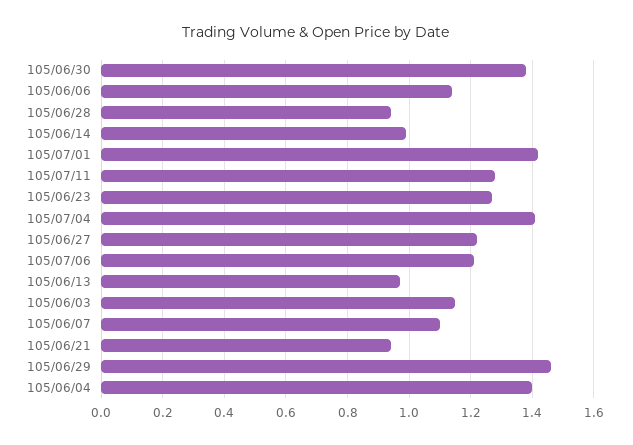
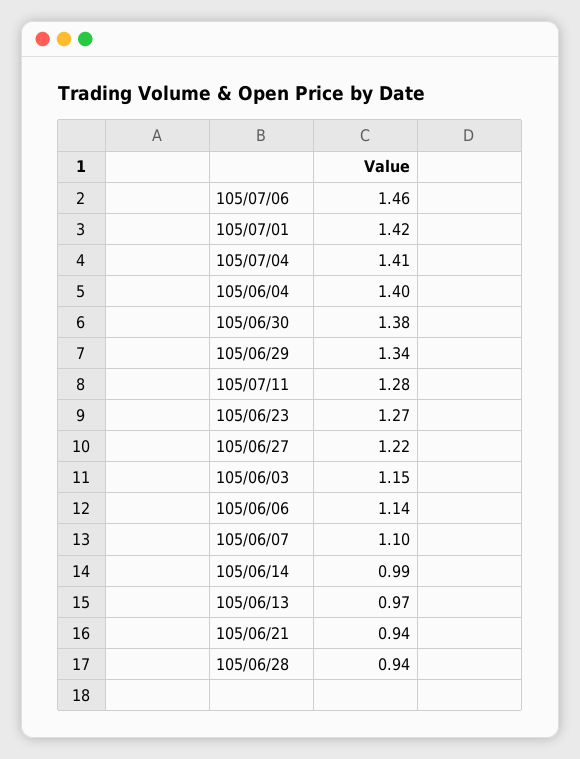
105/07/06: 1.2 -> 1.46
105/06/29: 1.45 -> 1.34

